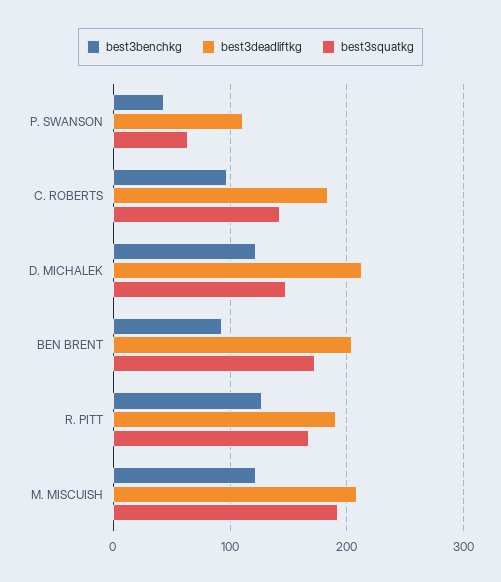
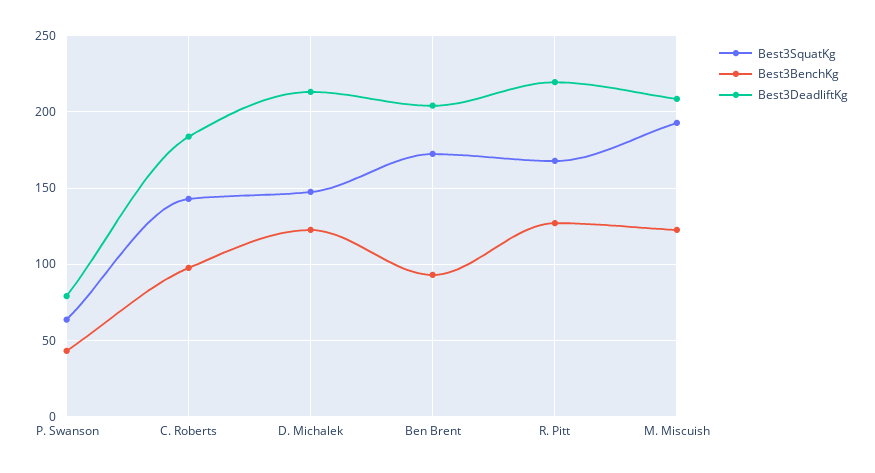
best3deadliftkg, P. SWANSON: 110 -> 80
best3deadliftkg, R. PITT: 190 -> 220

